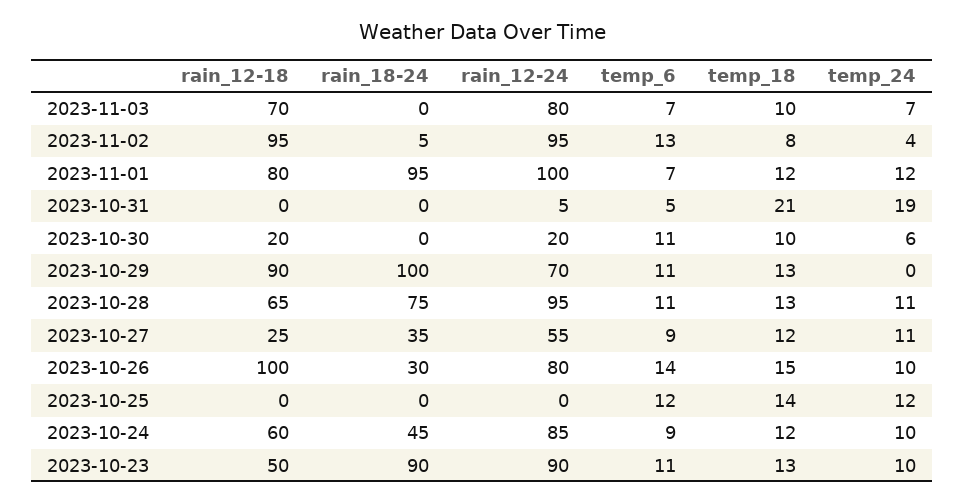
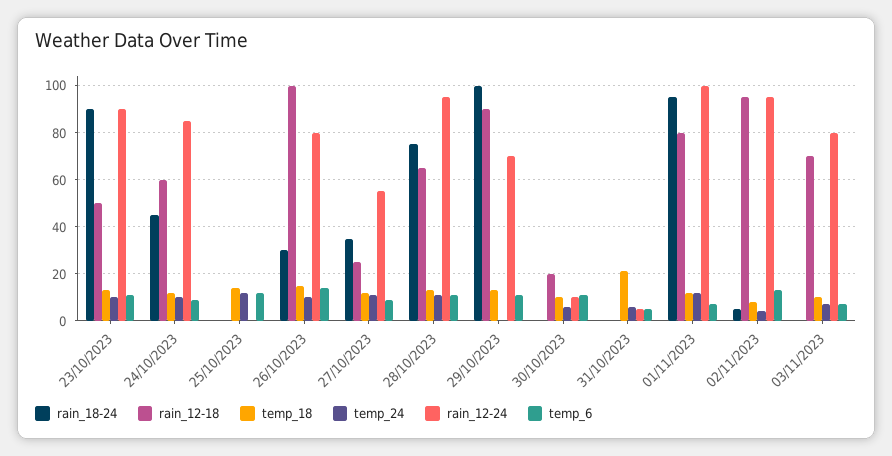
temp_24, 2023-10-31: 19 -> 5
rain_12-24, 2023-10-30: 20 -> 10

